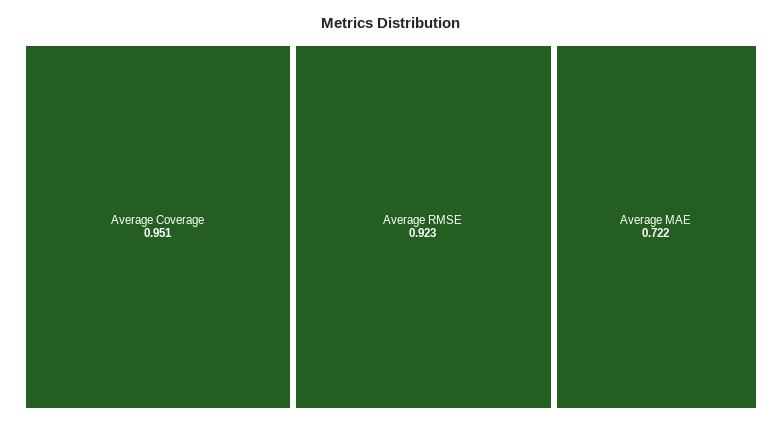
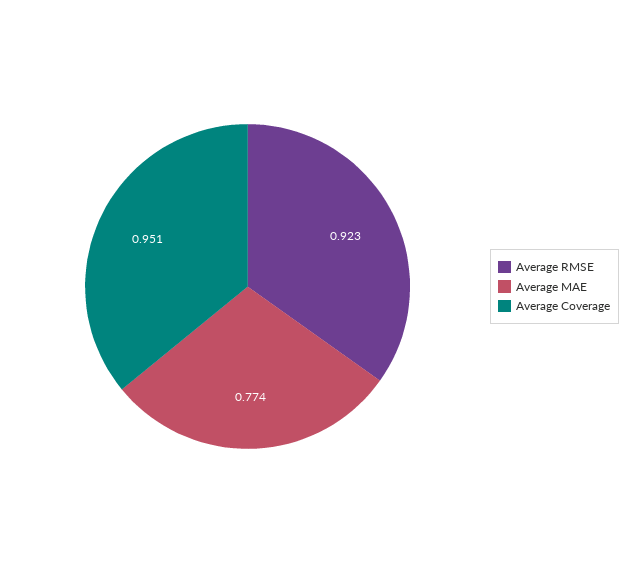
Average MAE: 0.722 -> 0.774

